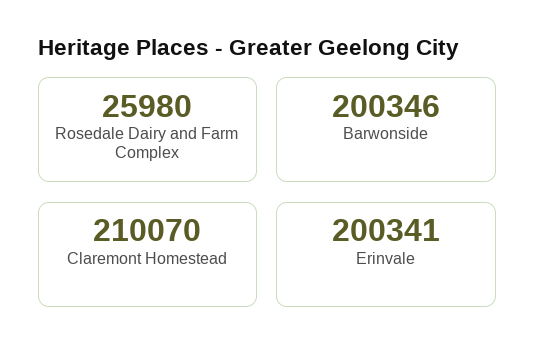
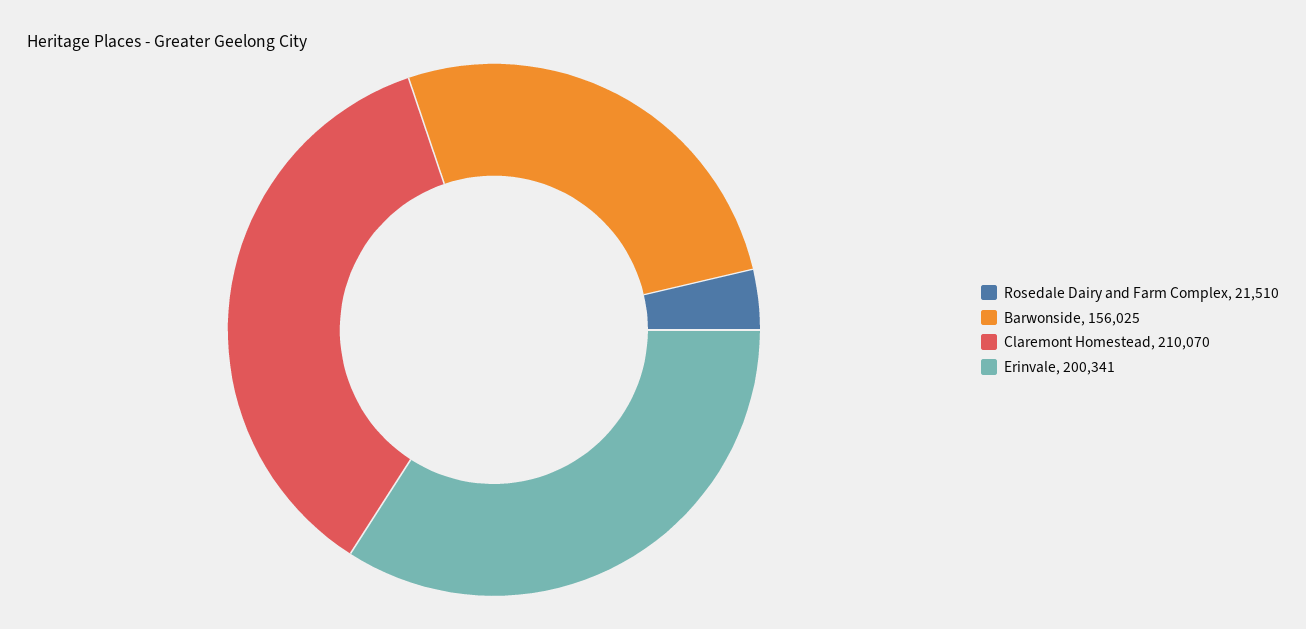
Rosedale Dairy and Farm Complex: 25980 -> 21510
Barwonside: 200346 -> 156025

